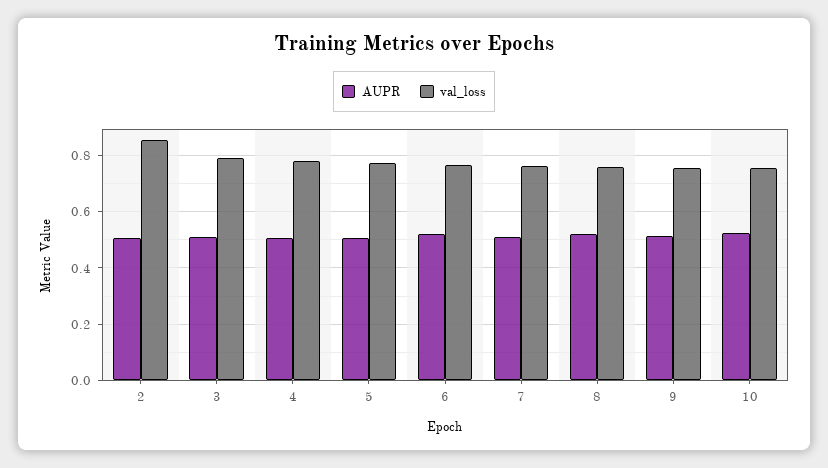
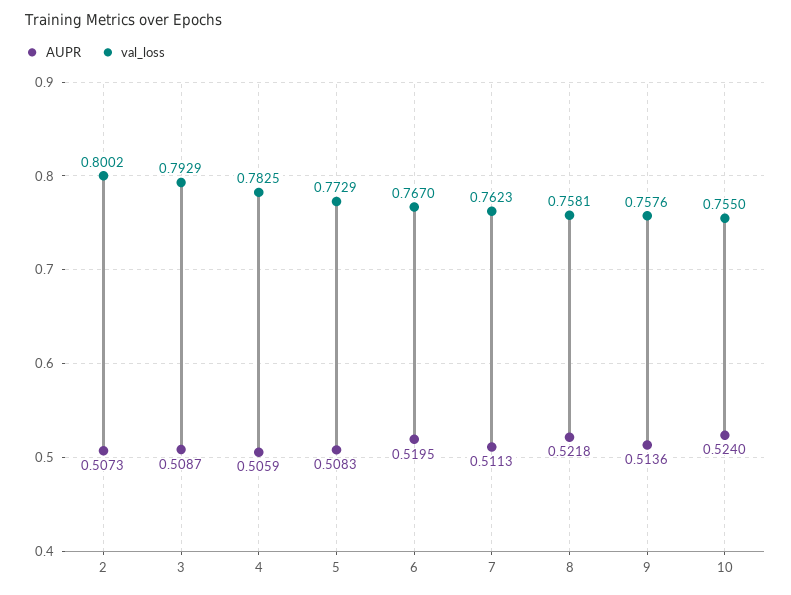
val_loss, 2: 0.85 -> 0.8002

